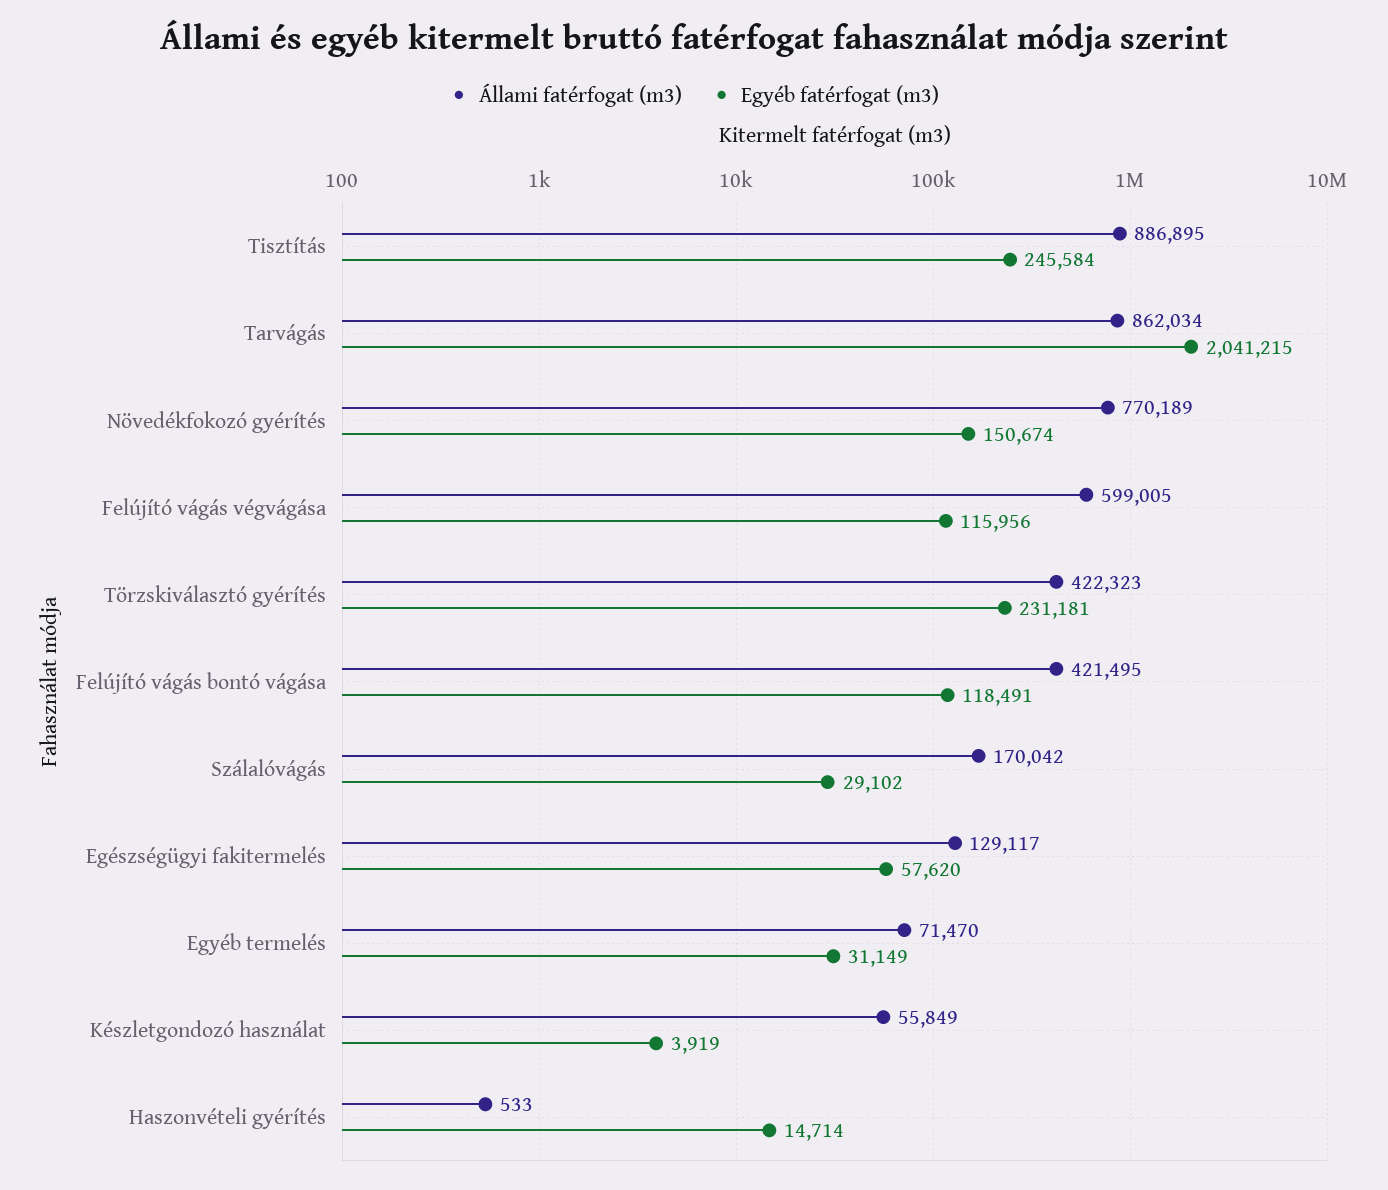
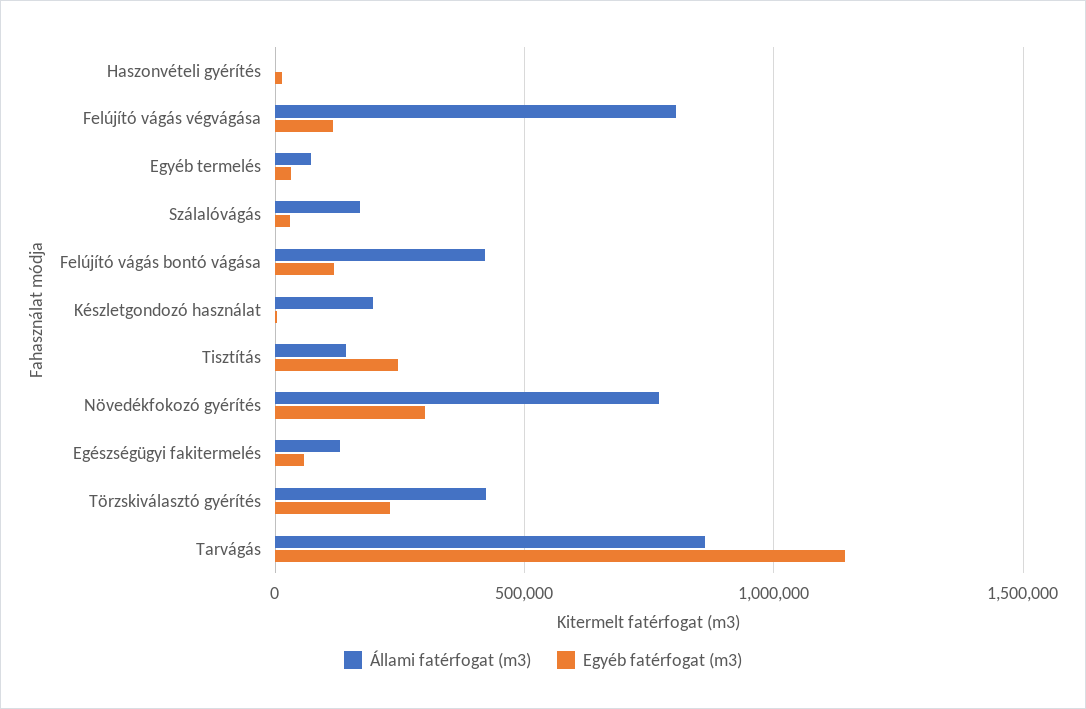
Állami fatérfogat (m3), Tisztítás: 886895 -> 150000
Egyéb fatérfogat (m3), Tarvágás: 2041215 -> 1150000
Egyéb fatérfogat (m3), Növedékfokozó gyérítés: 150674 -> 300000
Állami fatérfogat (m3), Felújító vágás végvágása: 599005 -> 800000
Állami fatérfogat (m3), Készletgondozó használat: 55849 -> 200000

